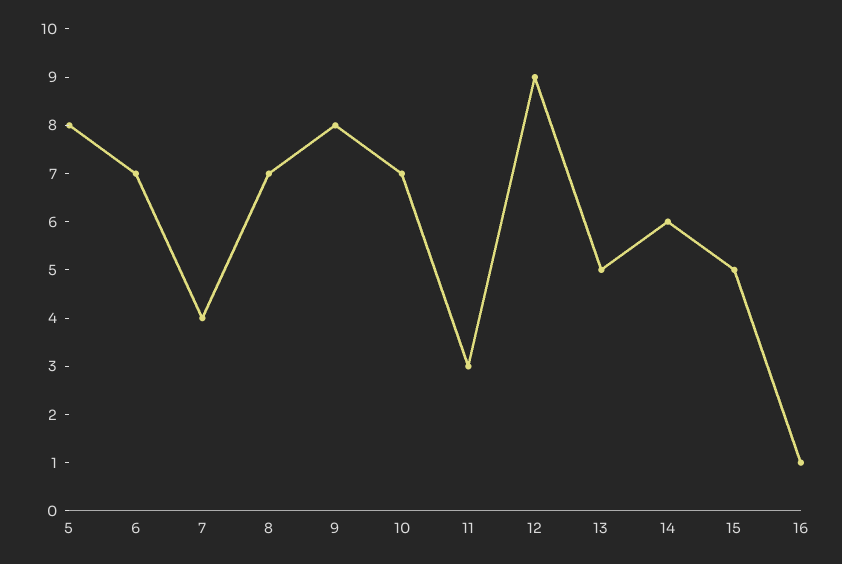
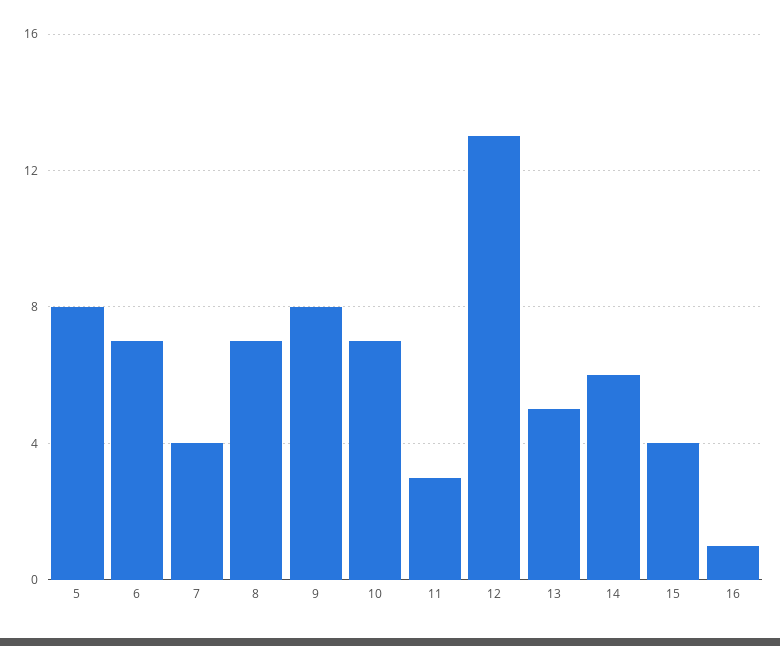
12: 9 -> 13
15: 5 -> 4

